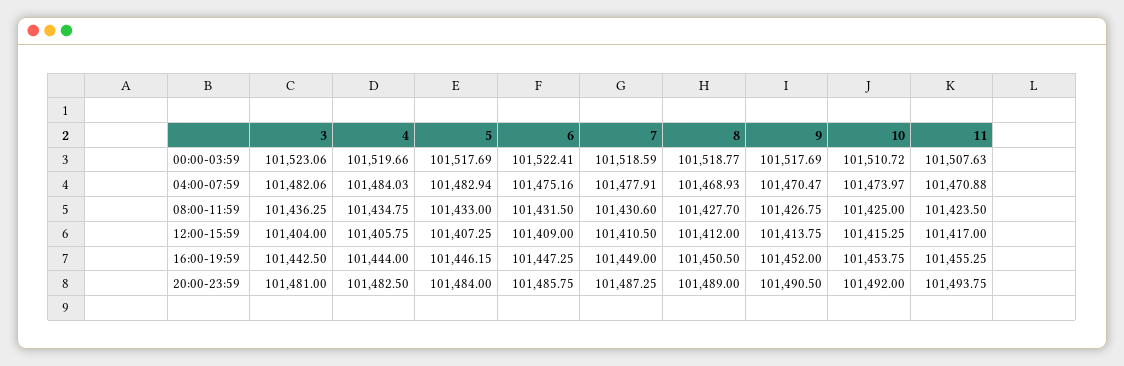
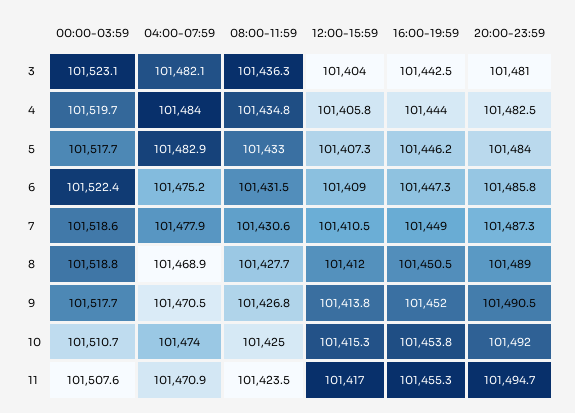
11, 20:00-23:59: 101493.75 -> 101494.7

